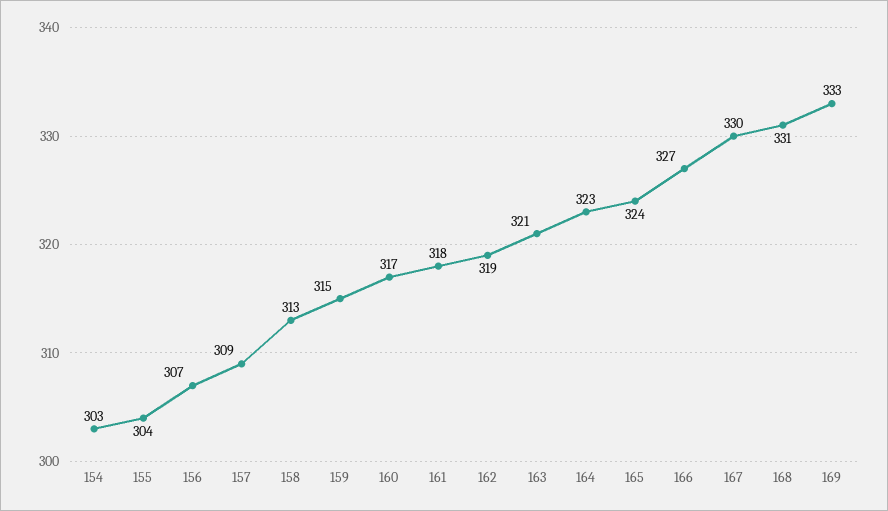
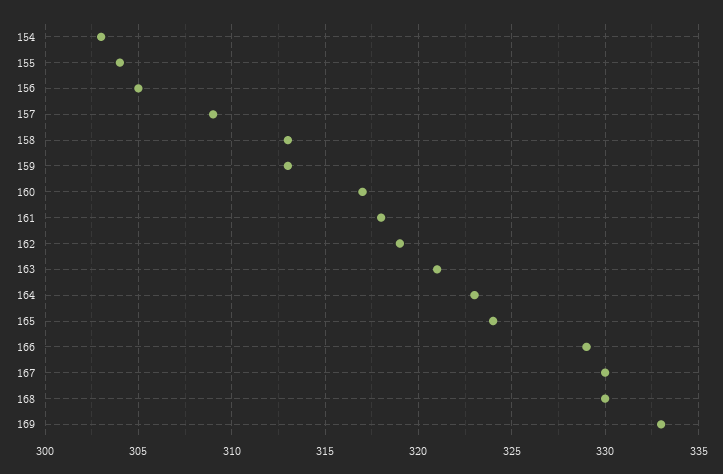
156: 307 -> 305
159: 315 -> 313
166: 327 -> 329
168: 331 -> 330

